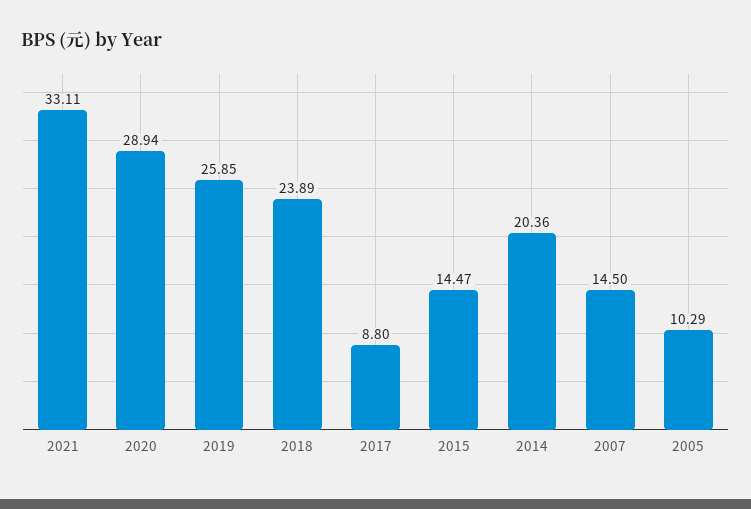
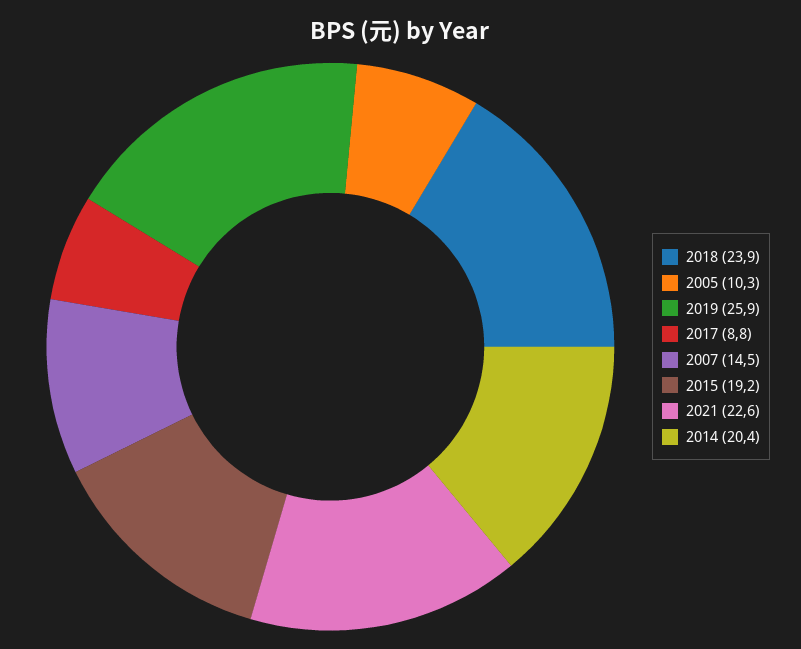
2021: 33.11 -> 22.6
2020: 28.94 -> none
2015: 14.47 -> 19.2

